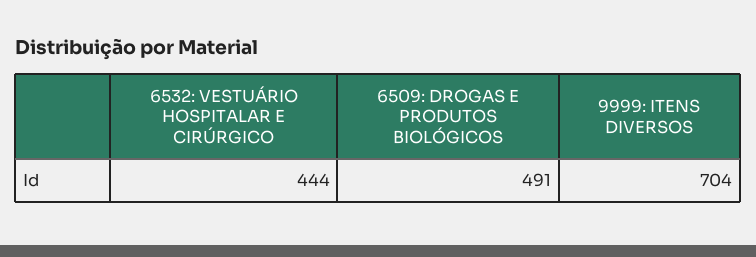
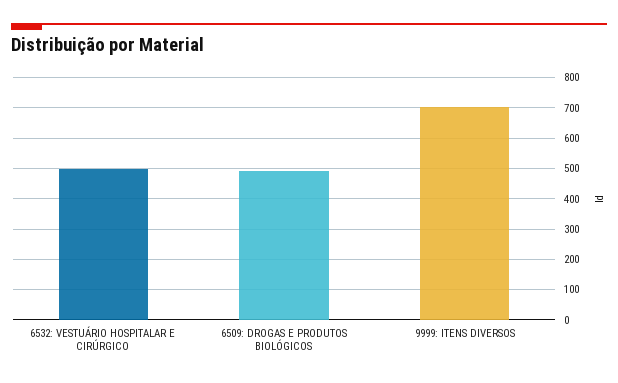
6532: VESTUÁRIO HOSPITALAR E CIRÚRGICO: 444 -> 500

